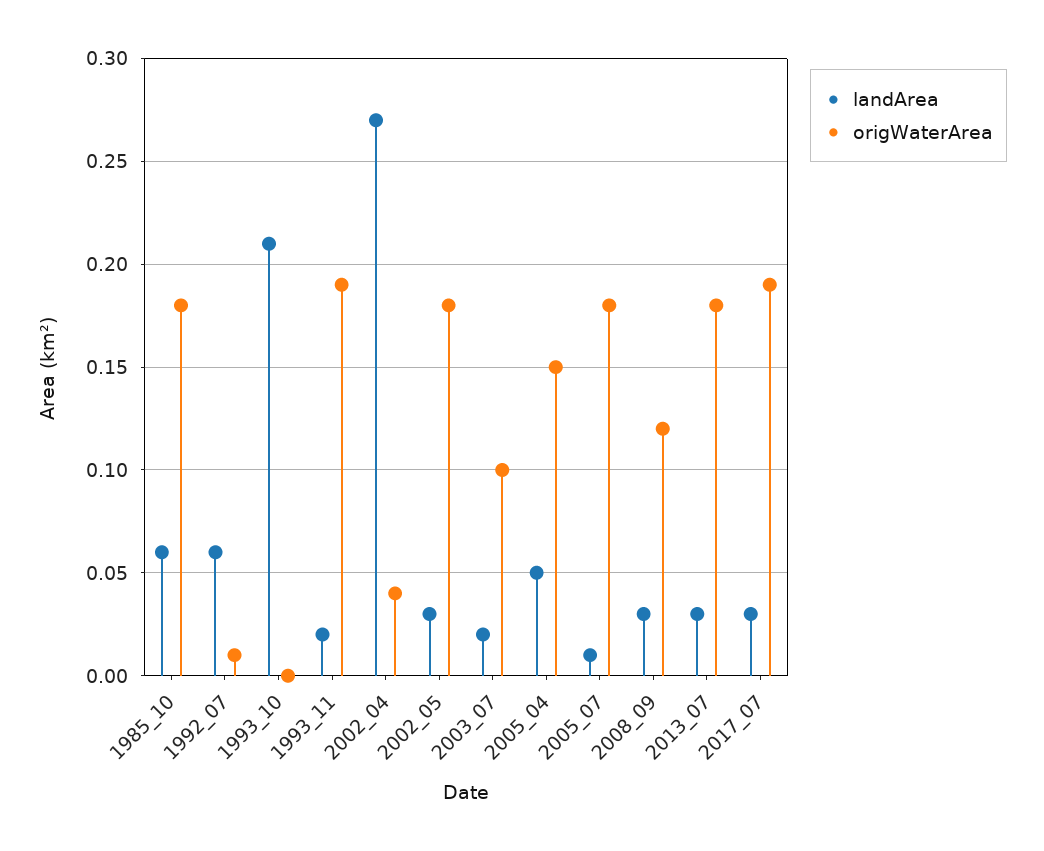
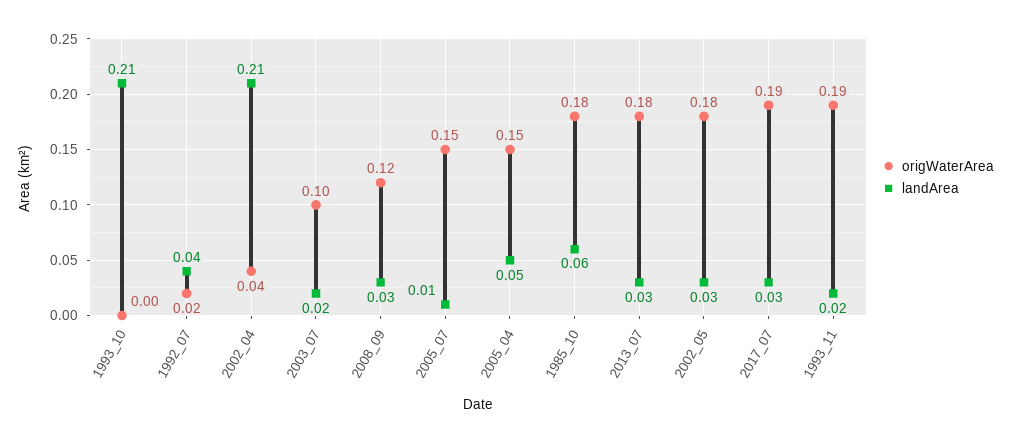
landArea, 1992_07: 0.06 -> 0.04
origWaterArea, 1992_07: 0.01 -> 0.02
landArea, 2002_04: 0.27 -> 0.21
origWaterArea, 2005_07: 0.18 -> 0.15

